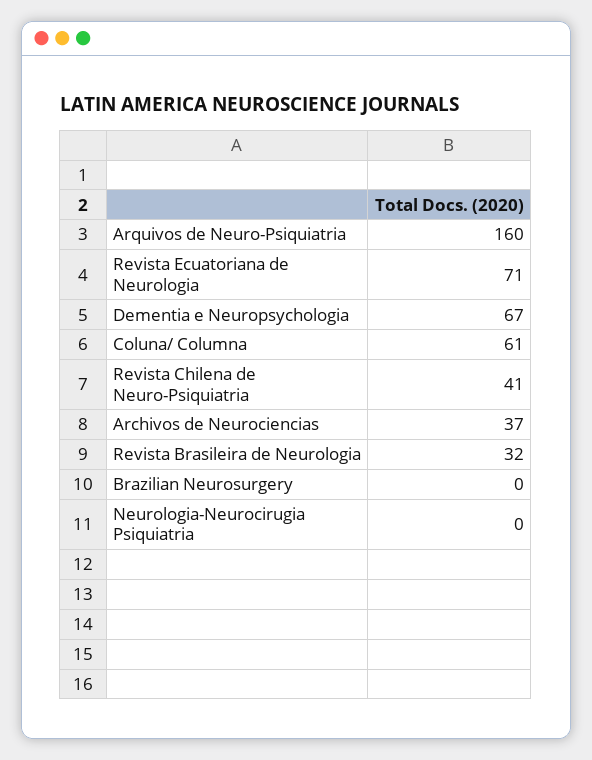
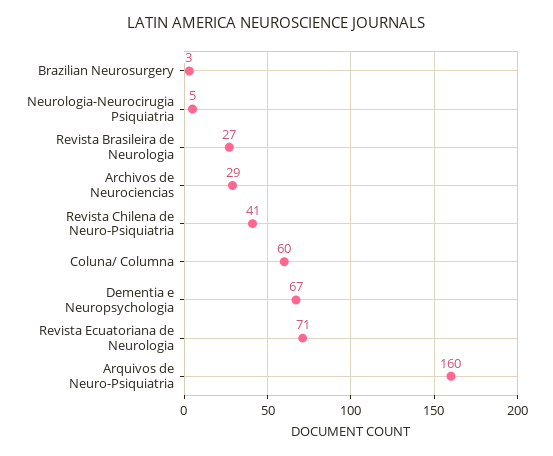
Coluna/ Columna: 61 -> 60
Archivos de Neurociencias: 37 -> 29
Revista Brasileira de Neurologia: 32 -> 27
Brazilian Neurosurgery: 0 -> 3
Neurologia-Neurocirugia Psiquiatria: 0 -> 5

